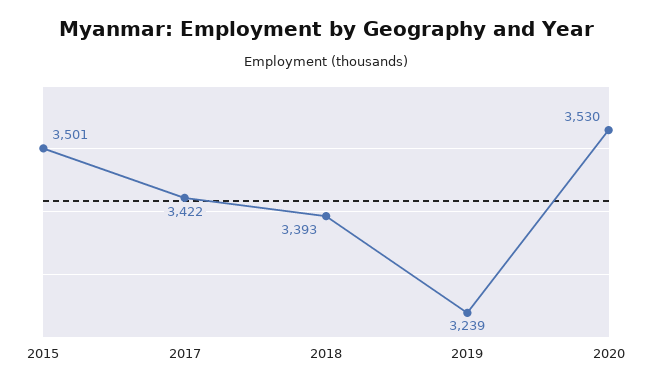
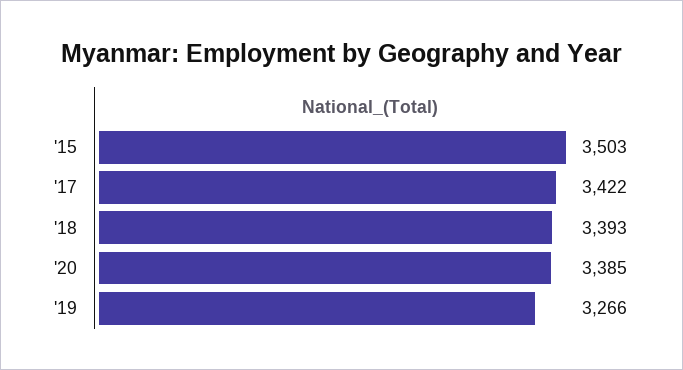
2015: 3501 -> 3503
2019: 3239 -> 3266
2020: 3530 -> 3385

